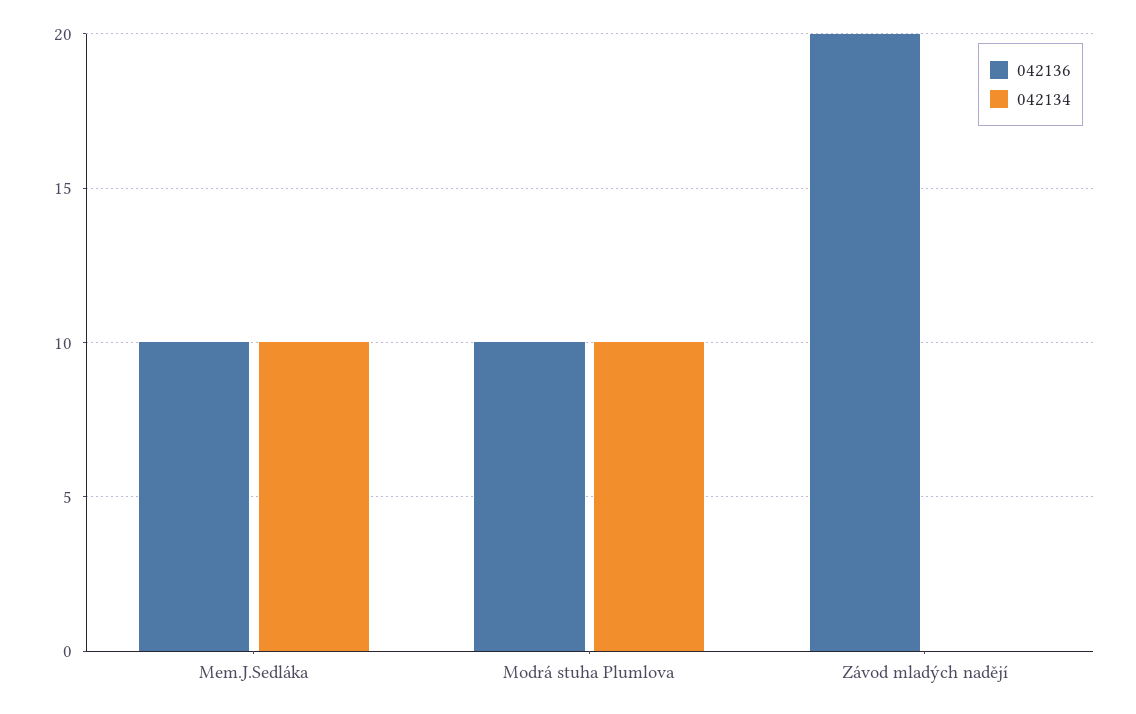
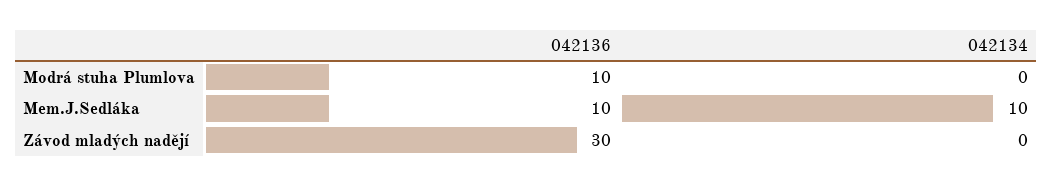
042134, Modrá stuha Plumlova: 10 -> 0
042136, Závod mladých nadějí: 20 -> 30

